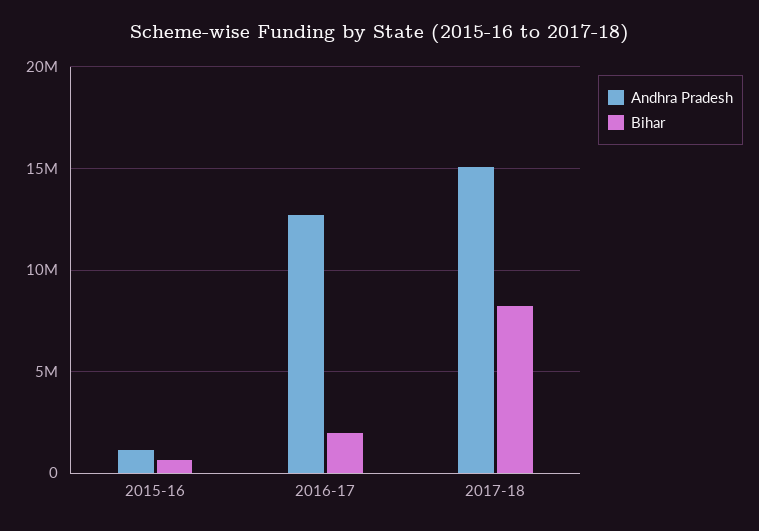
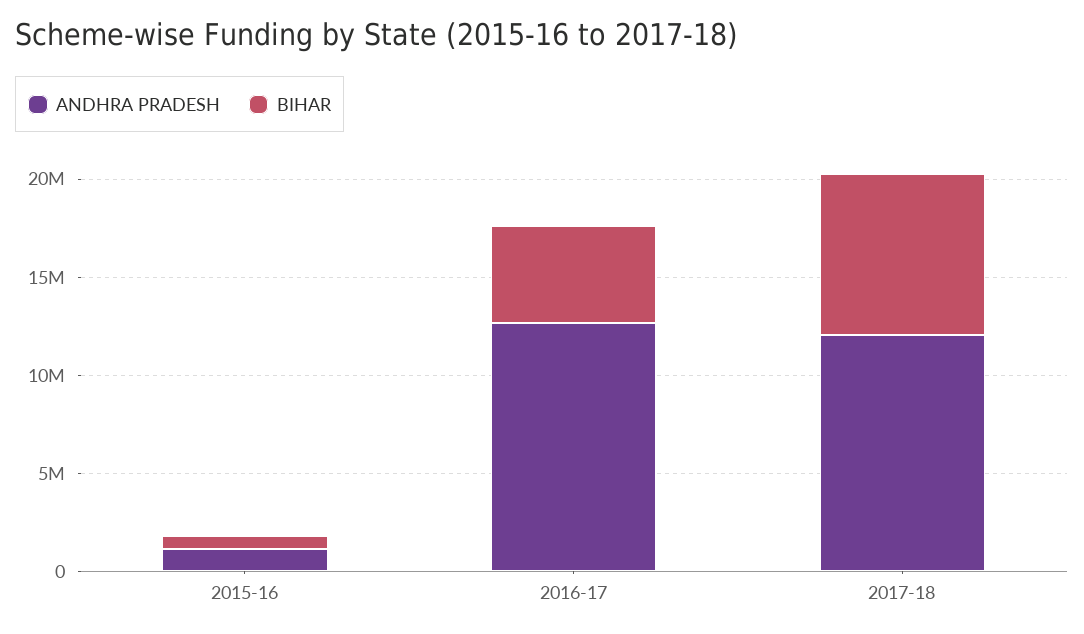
Bihar, 2016-17: 2000000 -> 5000000
Andhra Pradesh, 2017-18: 15000000 -> 12000000

